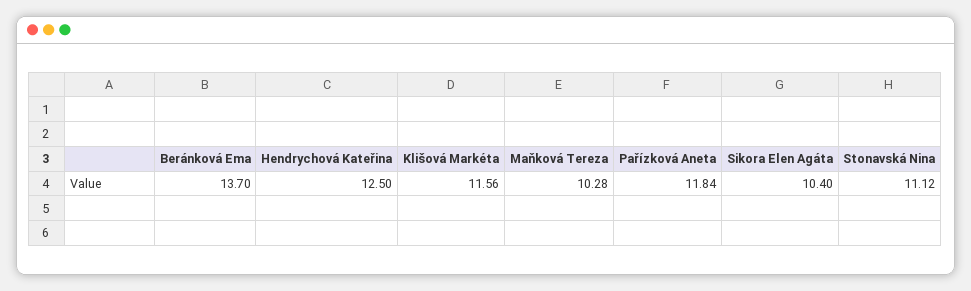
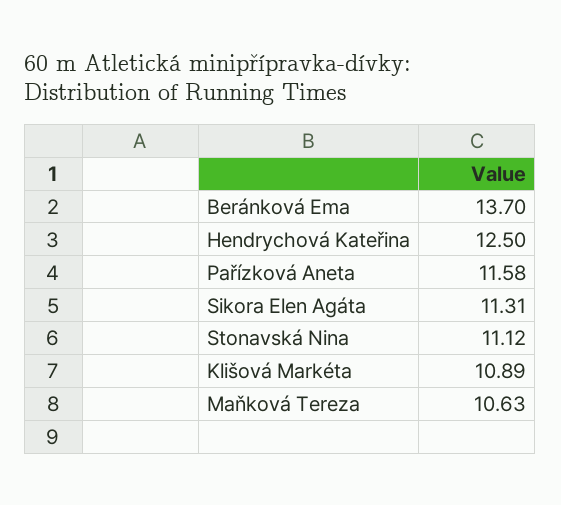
Klišová Markéta: 11.56 -> 10.89
Maňková Tereza: 10.28 -> 10.63
Pařízková Aneta: 11.84 -> 11.58
Sikora Elen Agáta: 10.4 -> 11.31

